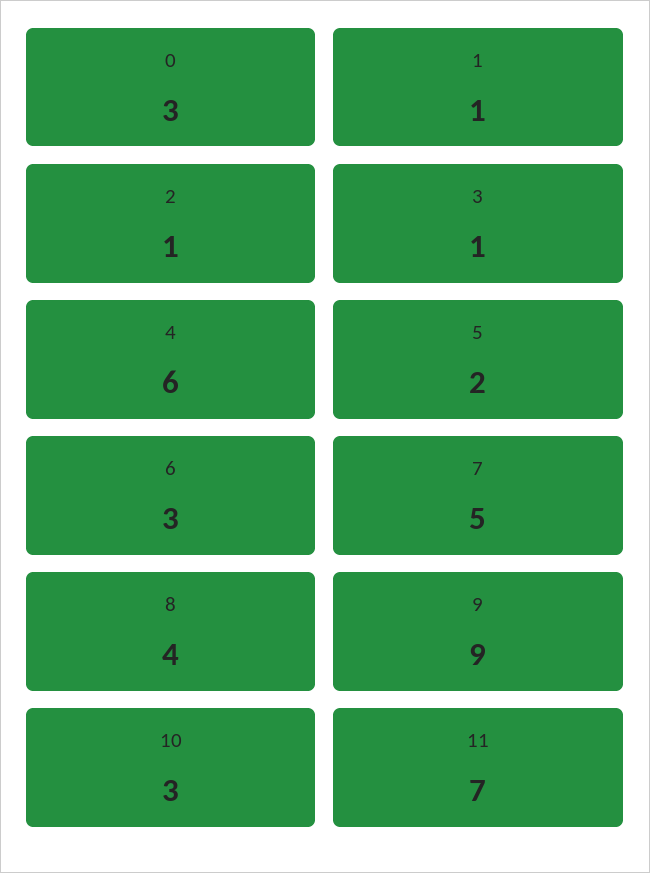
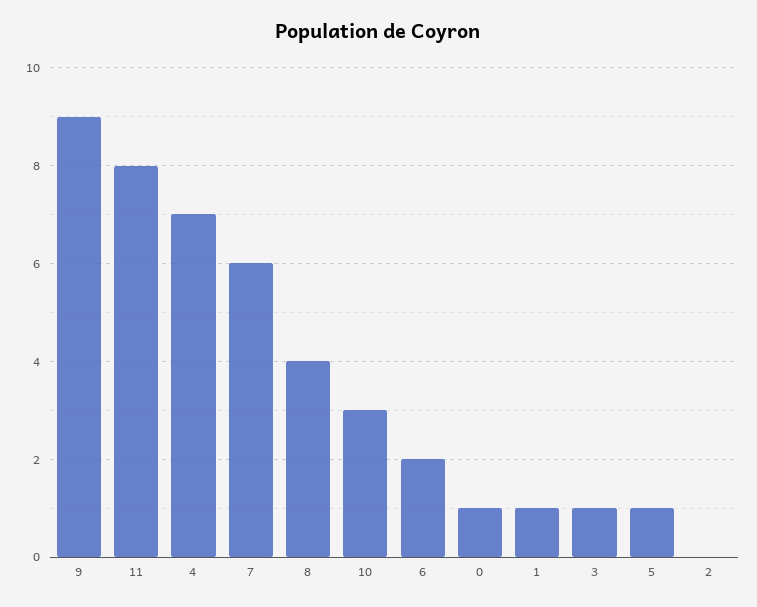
0: 3 -> 1
2: 1 -> 0
4: 6 -> 7
5: 2 -> 1
6: 3 -> 2
7: 5 -> 6
11: 7 -> 8

